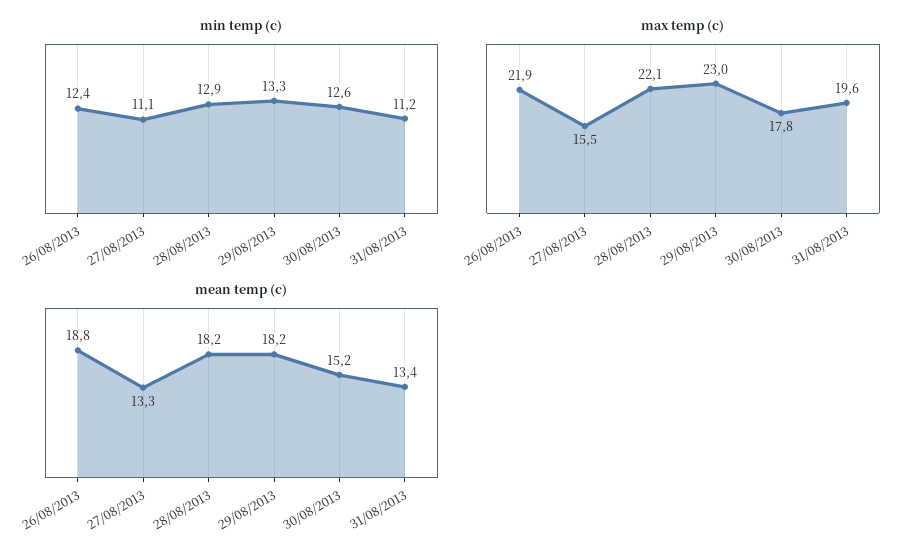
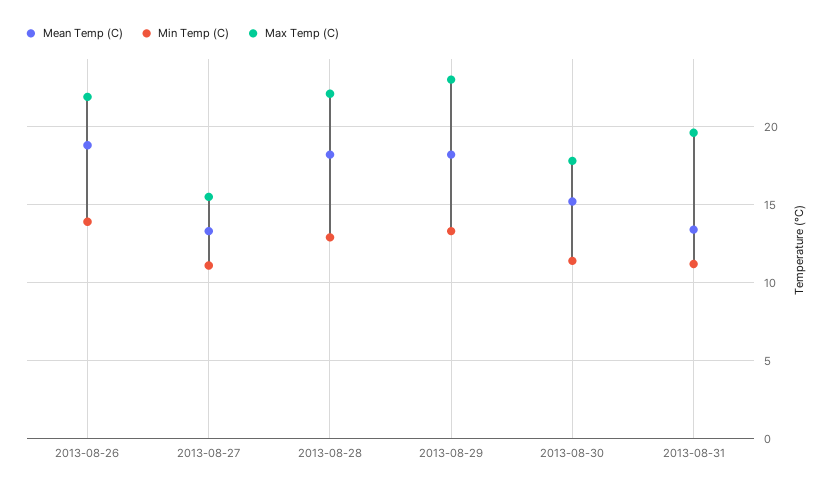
min temp (c), 26/08/2013: 12.4 -> 14
min temp (c), 30/08/2013: 12.6 -> 11.5

